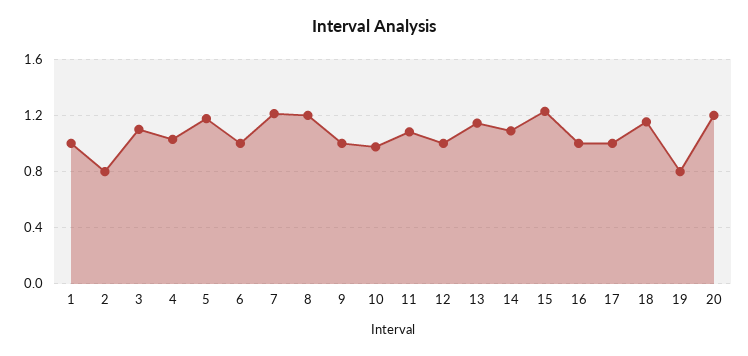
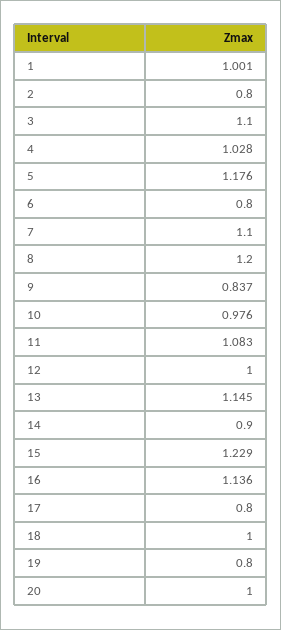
6: 1 -> 0.8
7: 1.2 -> 1.1
9: 1 -> 0.837
14: 1.1 -> 0.9
16: 1 -> 1.136
17: 1 -> 0.8
18: 1.15 -> 1
20: 1.2 -> 1

